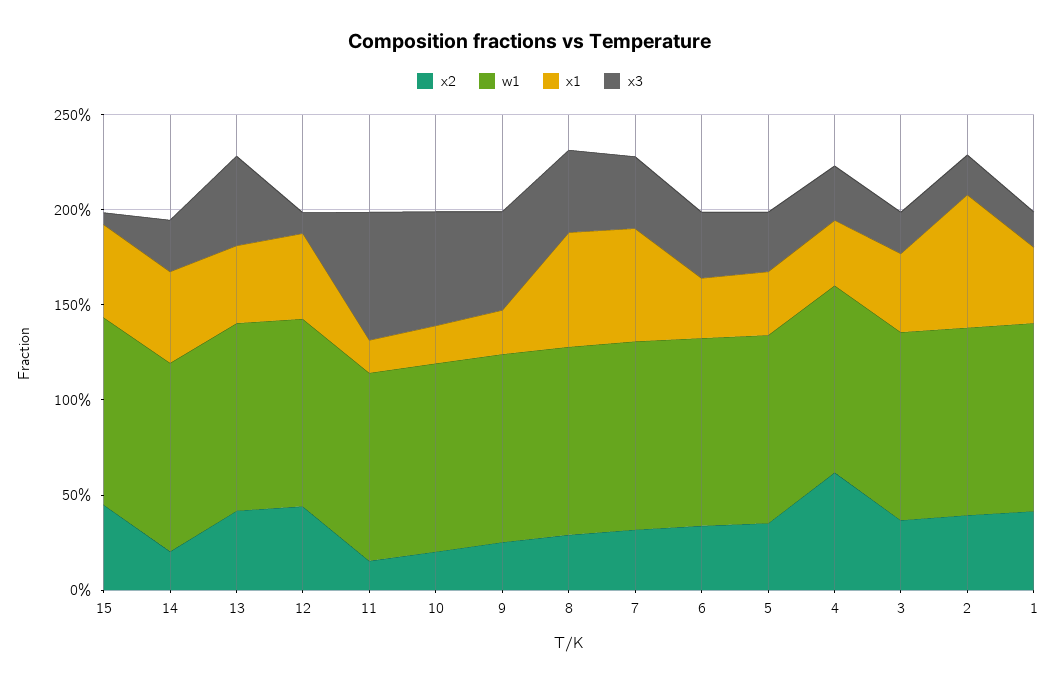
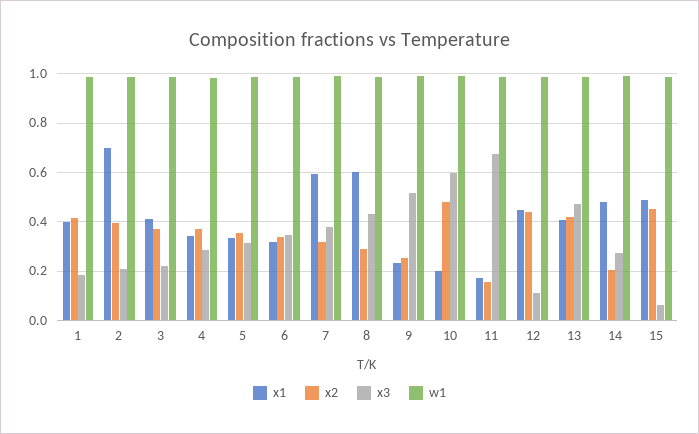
x2, 10: 0.2 -> 0.475
x2, 4: 0.6 -> 0.375

